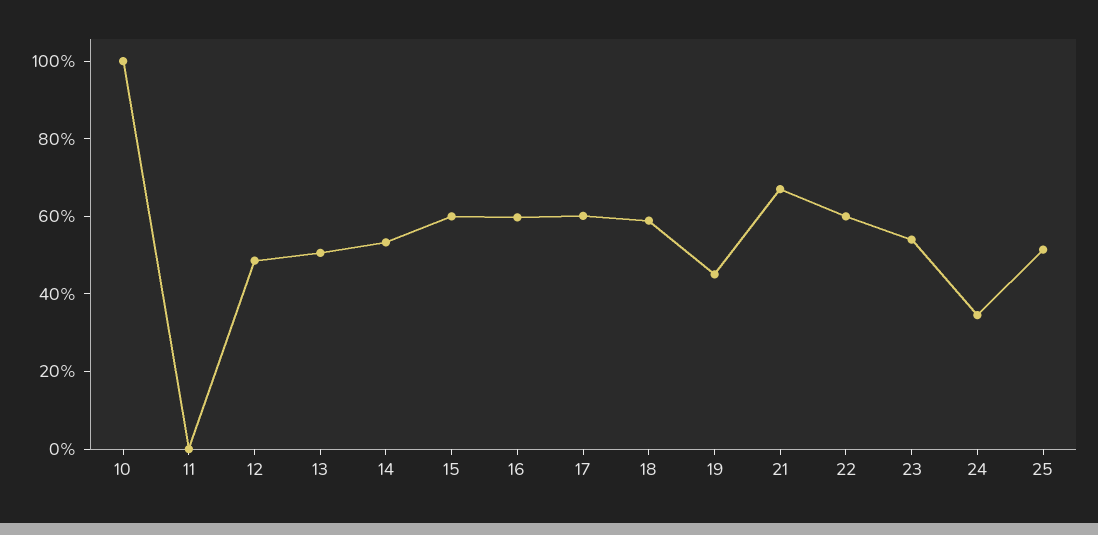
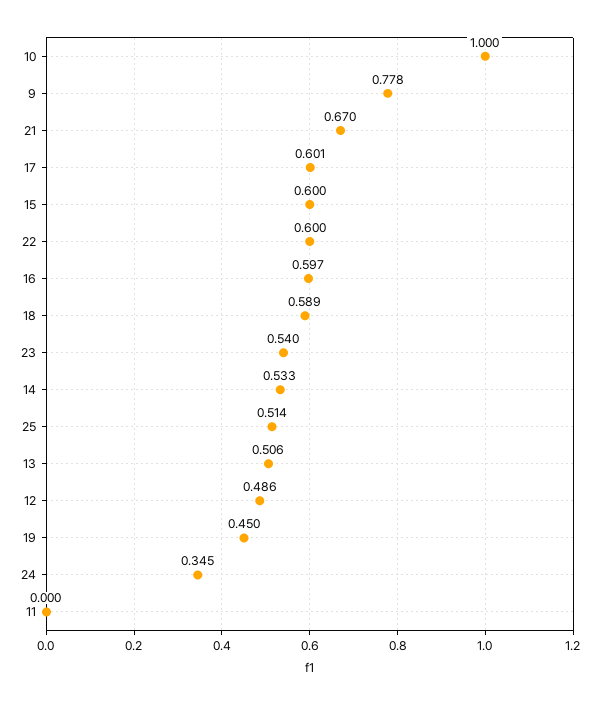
9: none -> 0.778

